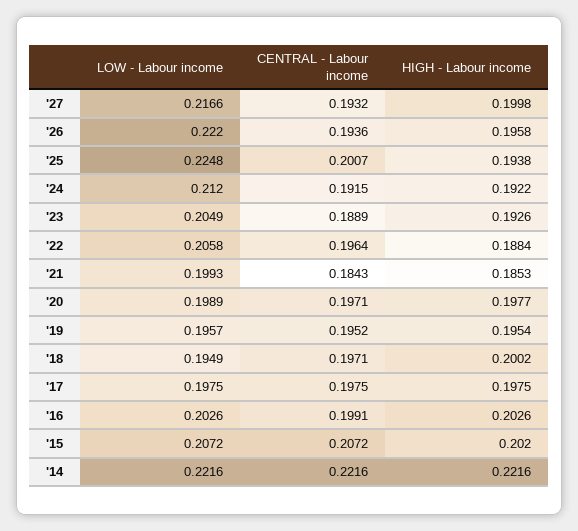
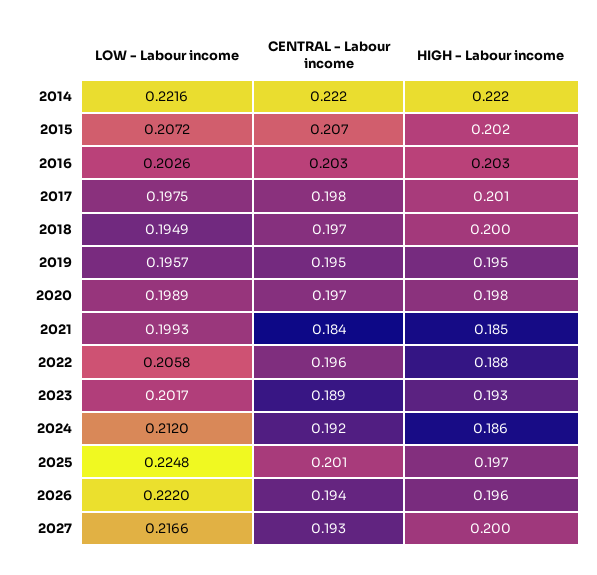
HIGH - Labour income, '25: 0.1938 -> 0.197
HIGH - Labour income, '24: 0.1922 -> 0.186
LOW - Labour income, '23: 0.2049 -> 0.2017
HIGH - Labour income, '17: 0.1975 -> 0.201
CENTRAL - Labour income, '16: 0.1991 -> 0.203

